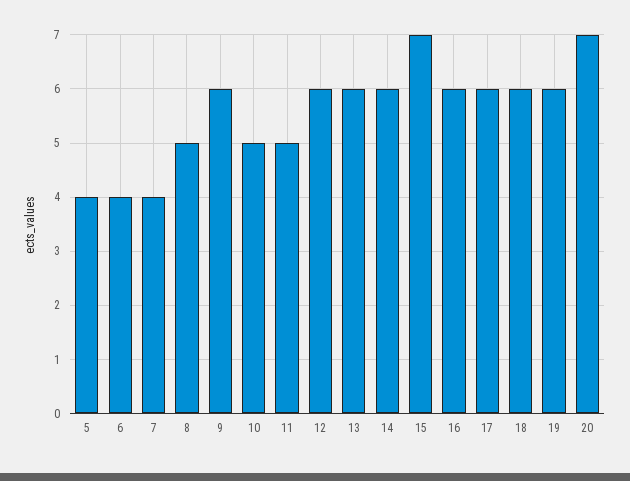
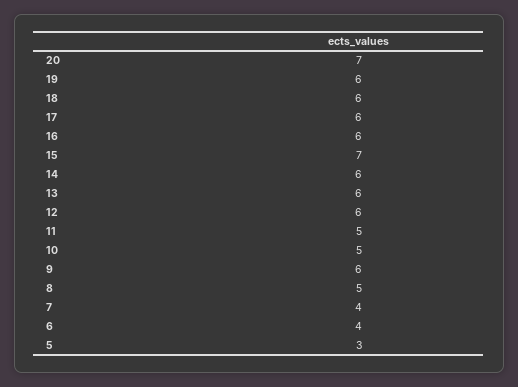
5: 4 -> 3

